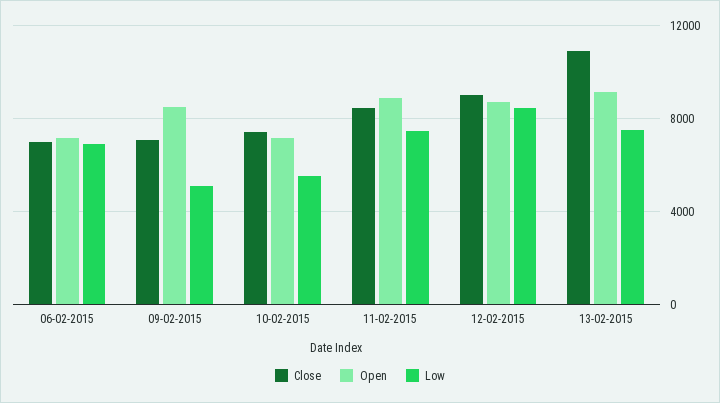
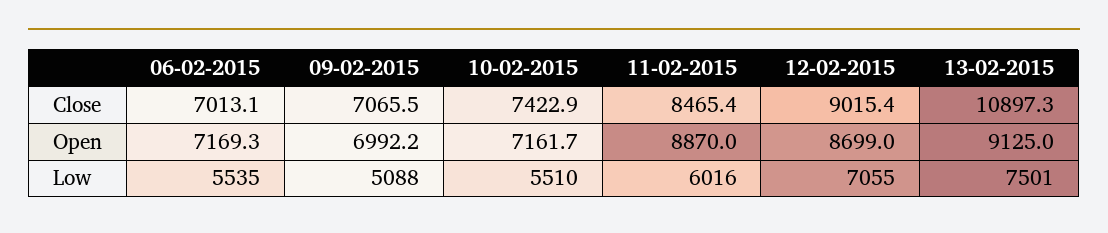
Low, 06-02-2015: 7000 -> 5535
Open, 09-02-2015: 8500 -> 6992.2
Low, 11-02-2015: 7500 -> 6016
Low, 12-02-2015: 8500 -> 7055

